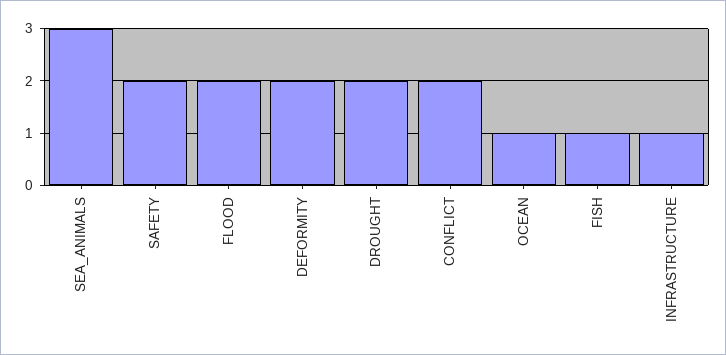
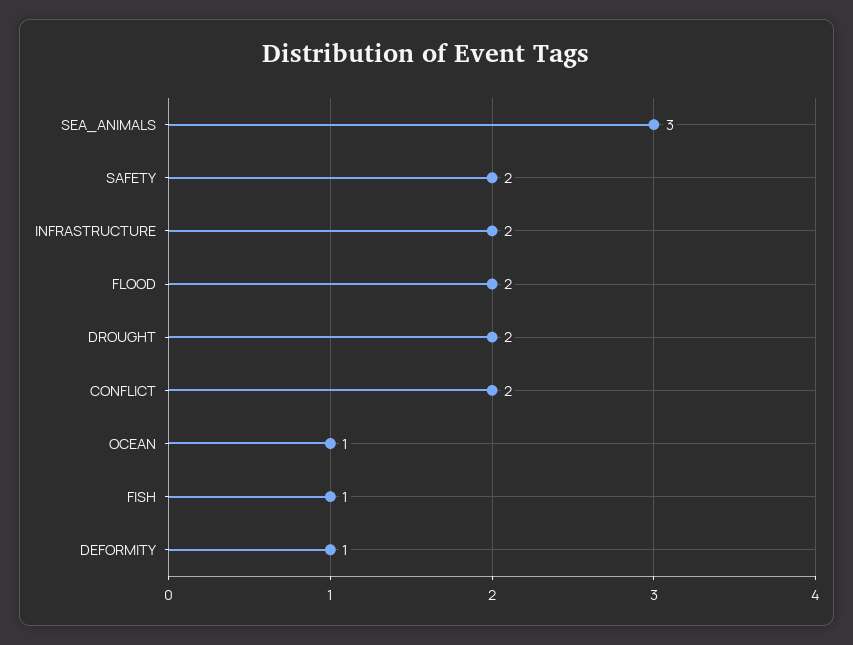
DEFORMITY: 2 -> 1
INFRASTRUCTURE: 1 -> 2

